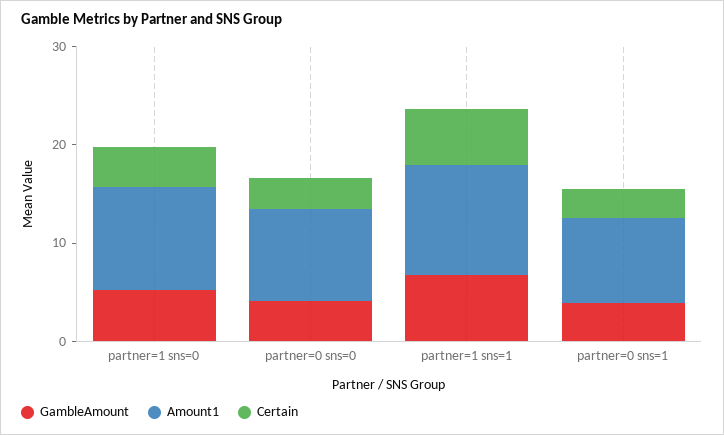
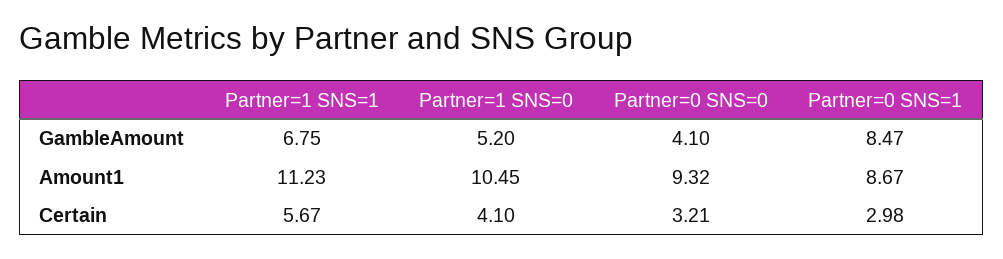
GambleAmount, partner=0 sns=1: 4 -> 8.47

